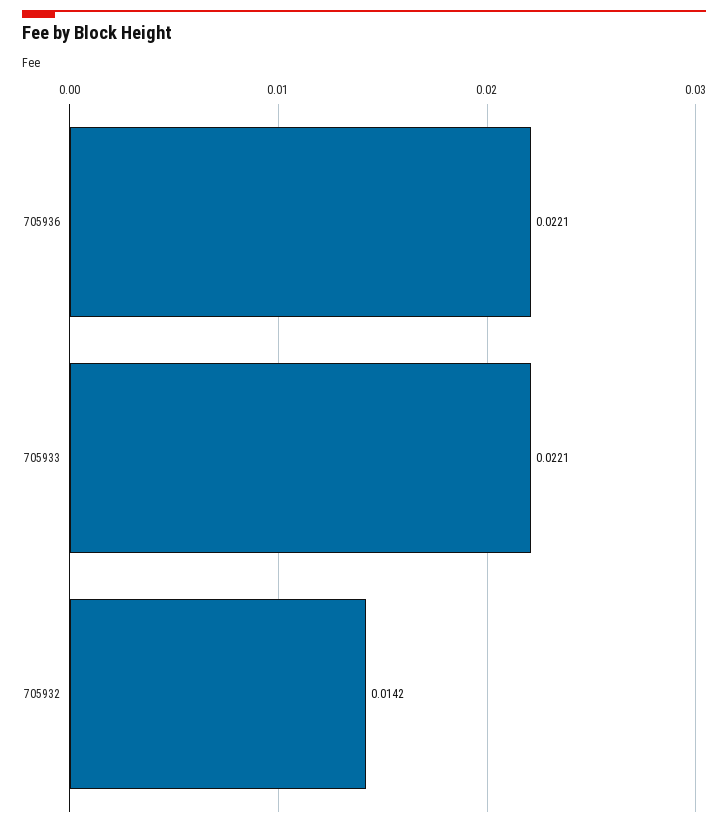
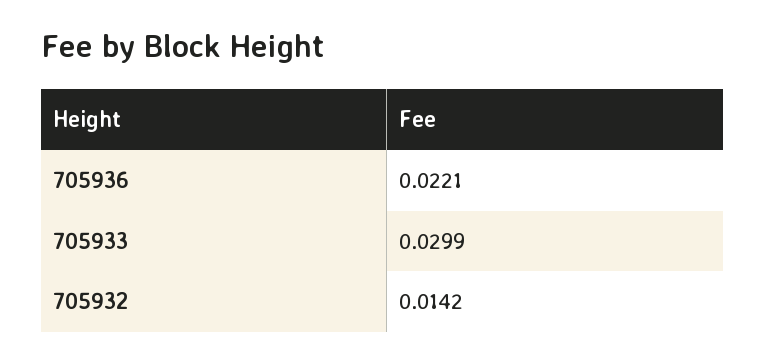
705933: 0.0221 -> 0.0299

